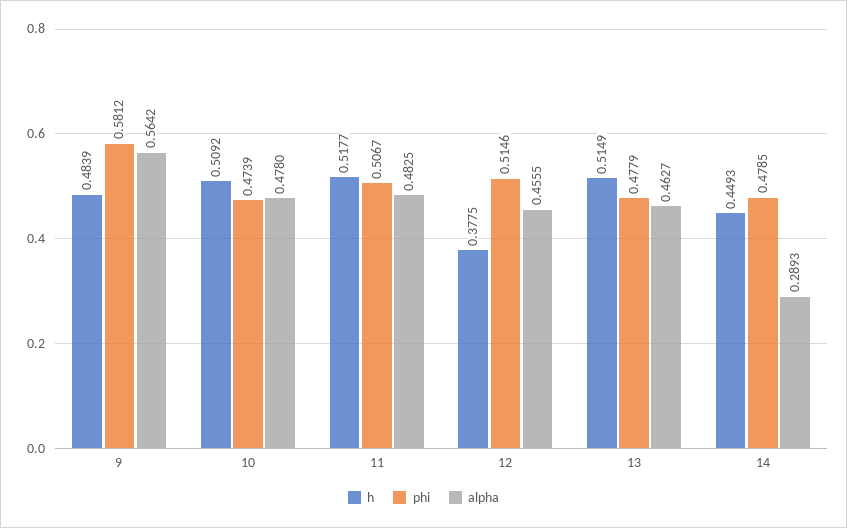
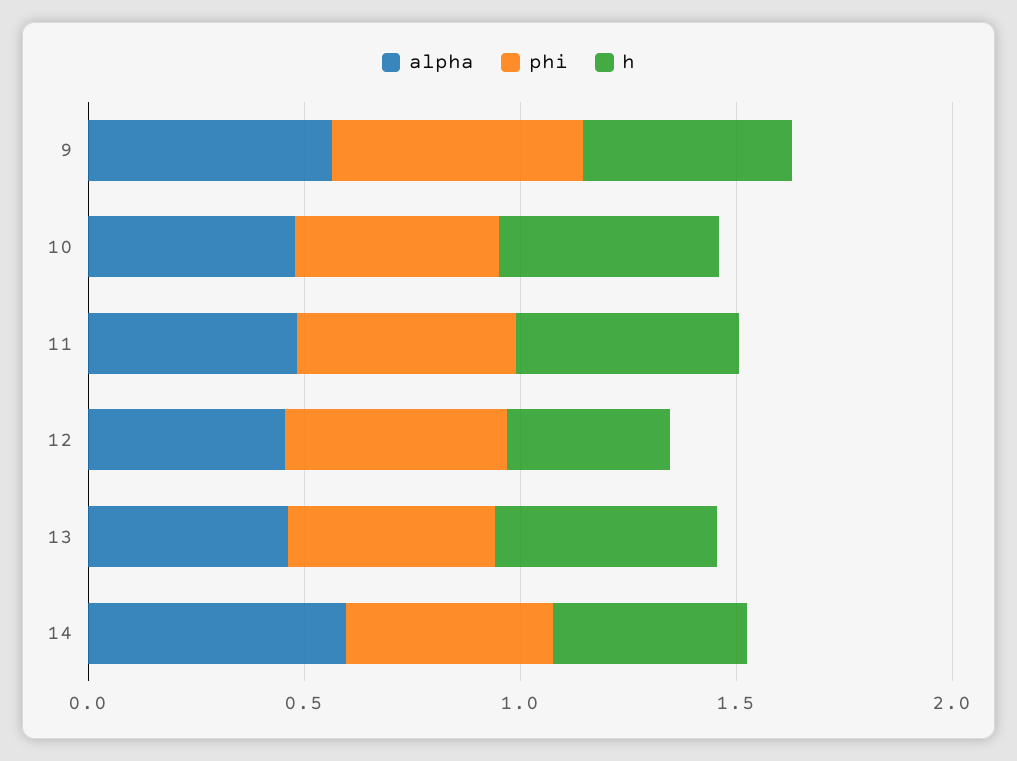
alpha, 14: 0.2893 -> 0.6

